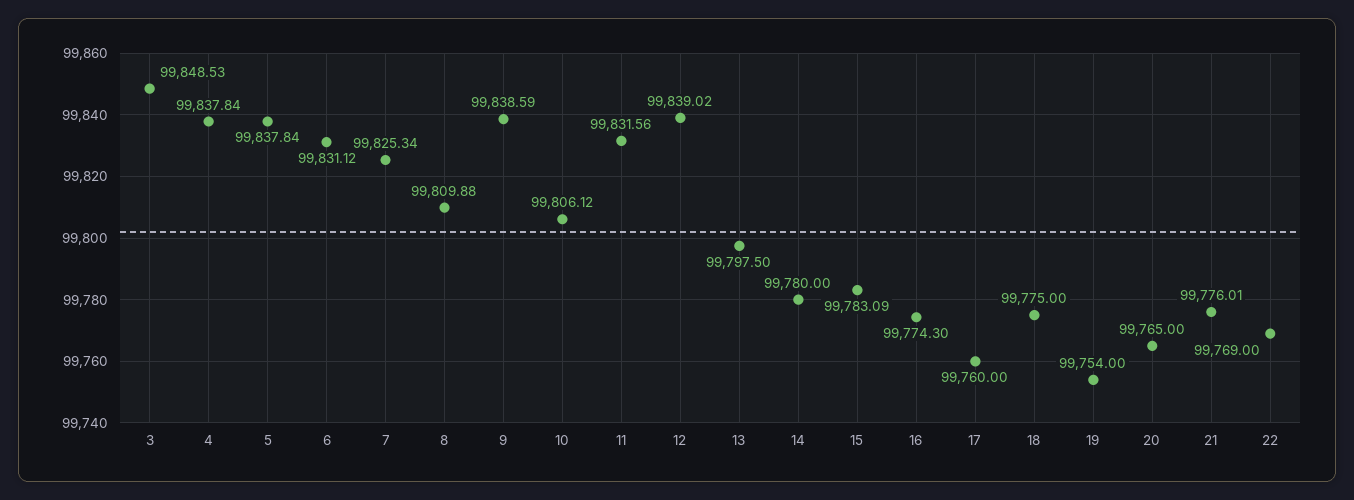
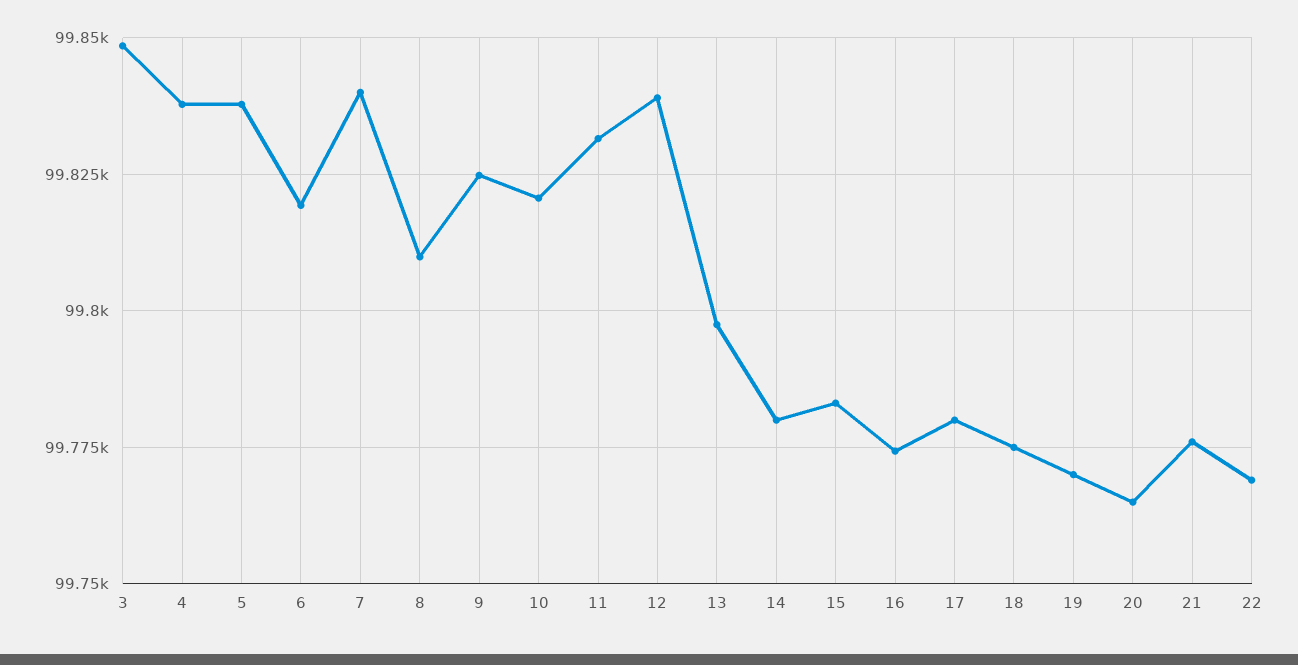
6: 99831.12 -> 99820
7: 99825.34 -> 99840
9: 99838.59 -> 99825
10: 99806.12 -> 99820
17: 99760 -> 99780
19: 99754 -> 99770

